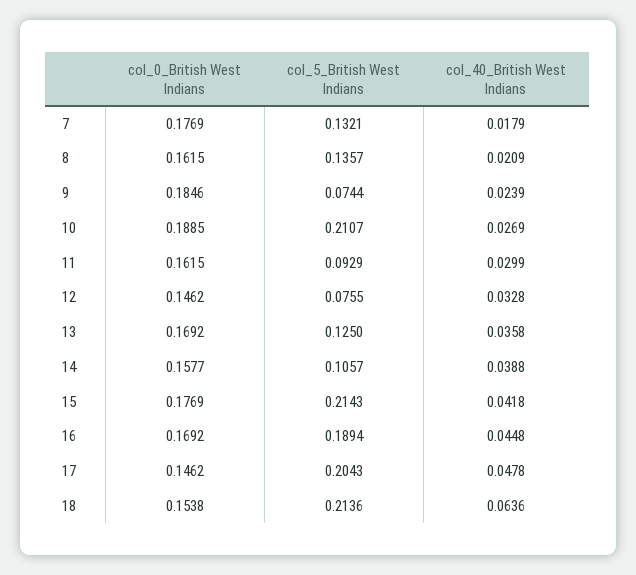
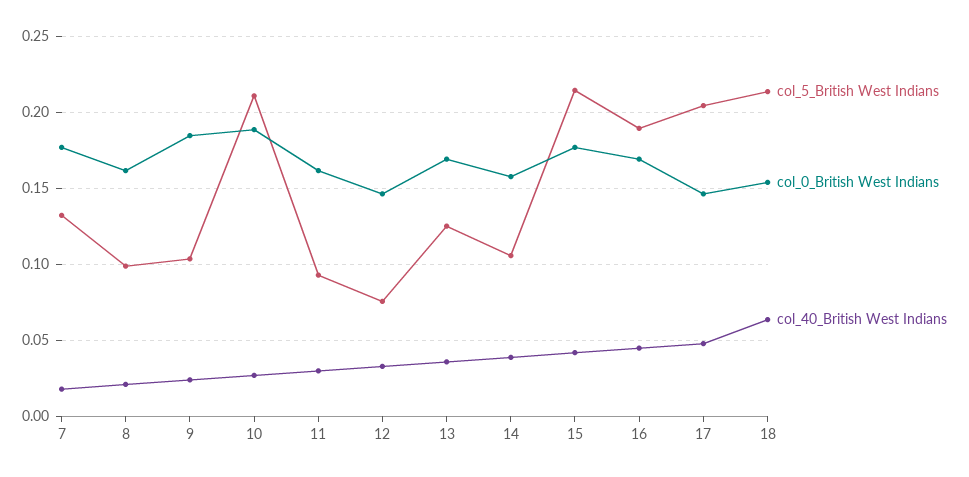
col_5_British West Indians, 8: 0.1357 -> 0.1
col_5_British West Indians, 9: 0.0744 -> 0.105

